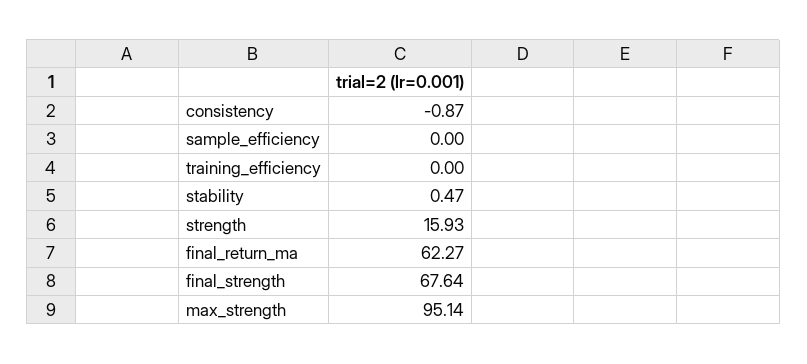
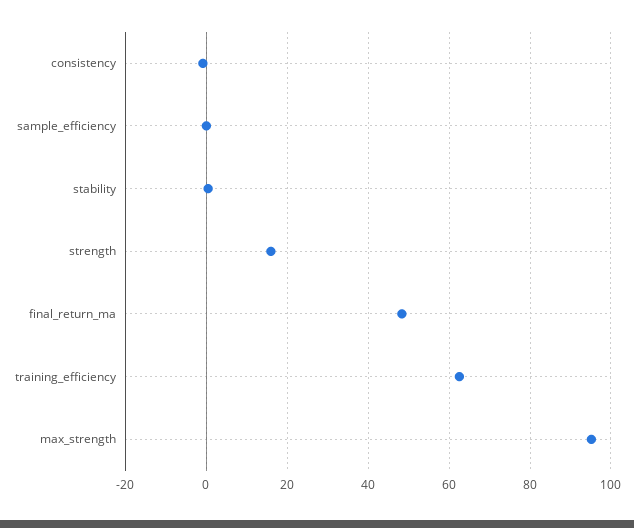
training_efficiency: 0 -> 62
final_return_ma: 62.27 -> 48
final_strength: 67.64 -> none

